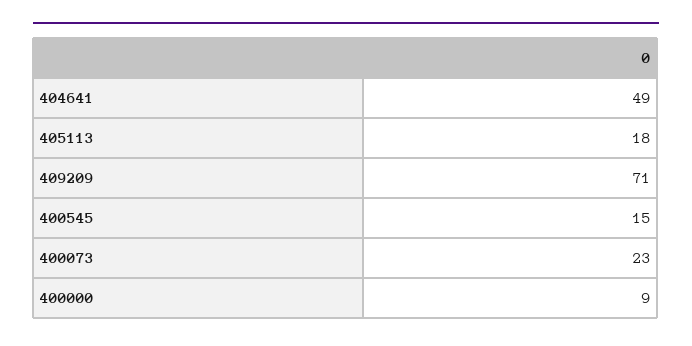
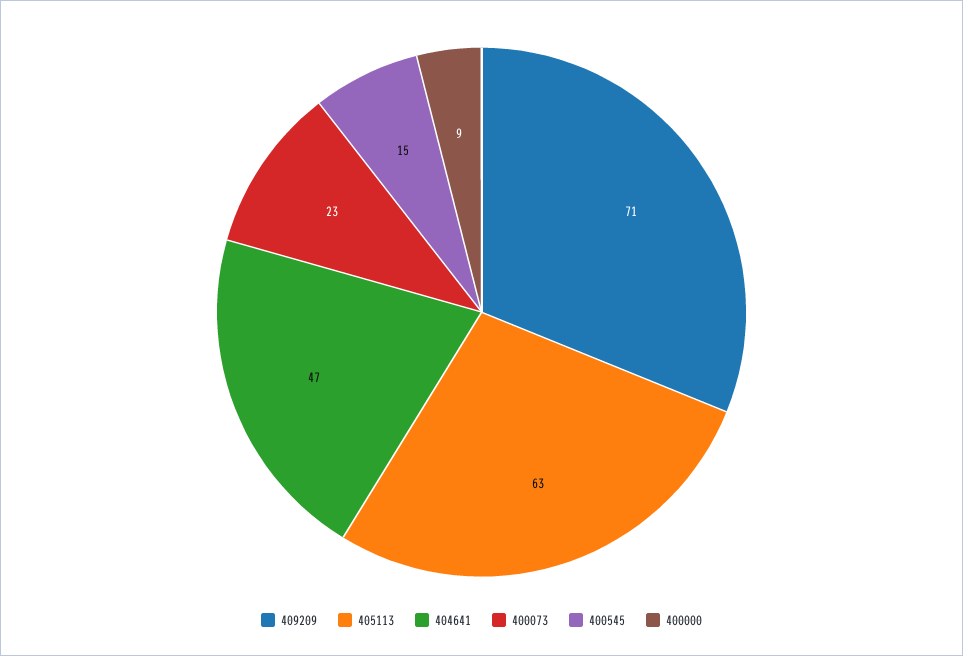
404641: 49 -> 47
405113: 18 -> 63

